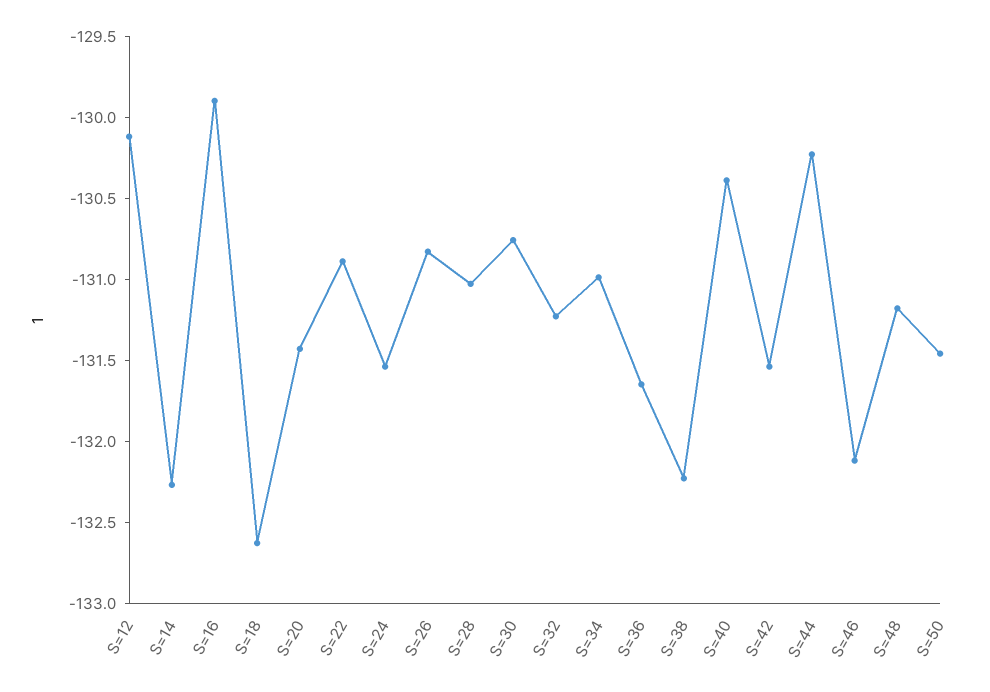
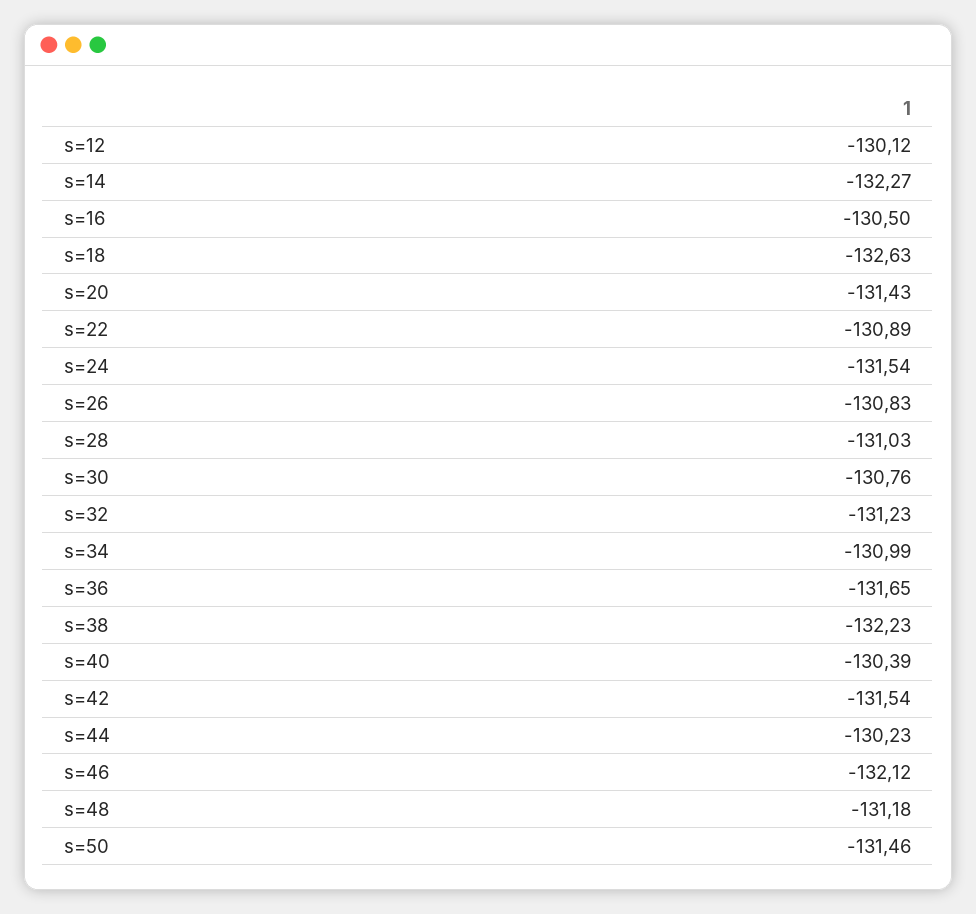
S=16: -129.9 -> -130.5

